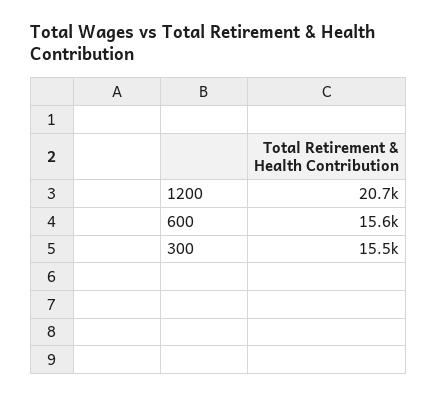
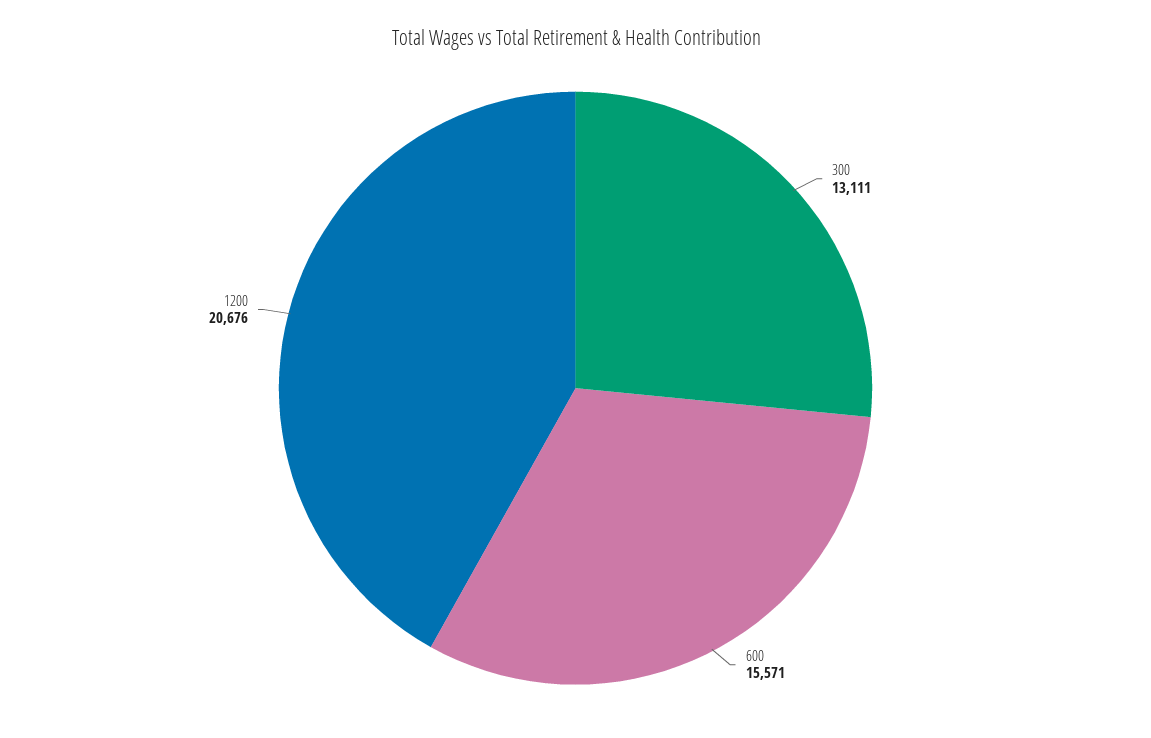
300: 15500 -> 13111

